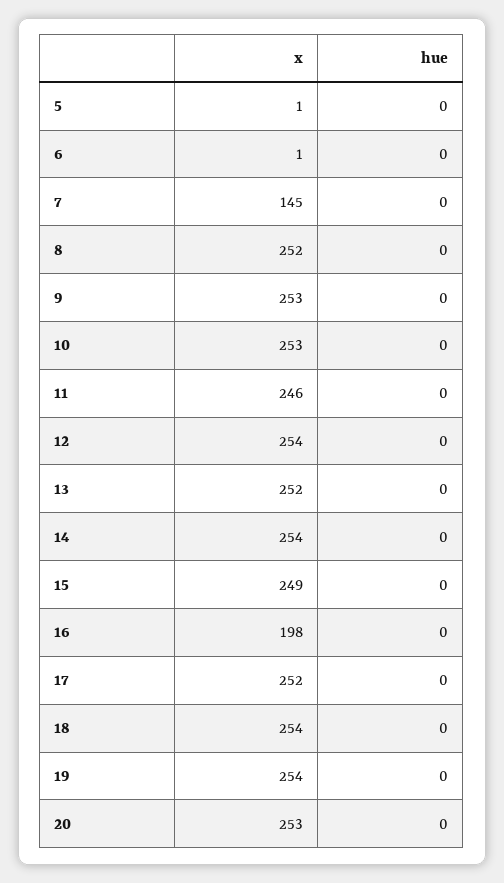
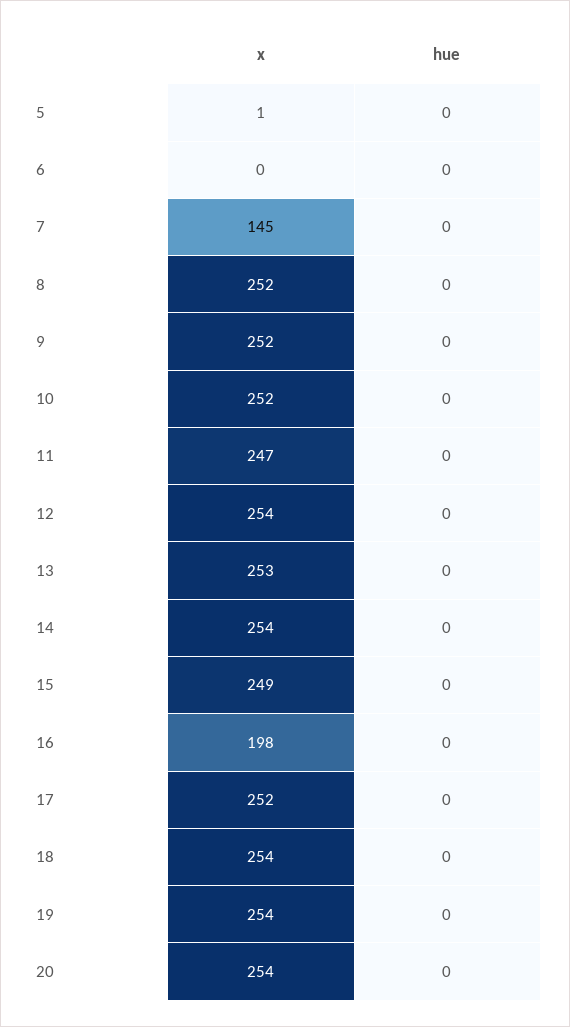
x, 6: 1 -> 0
x, 9: 253 -> 252
x, 10: 253 -> 252
x, 11: 246 -> 247
x, 13: 252 -> 253
x, 20: 253 -> 254

